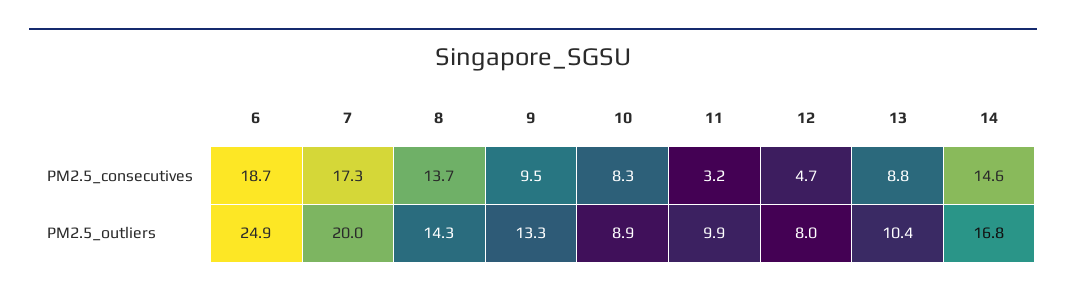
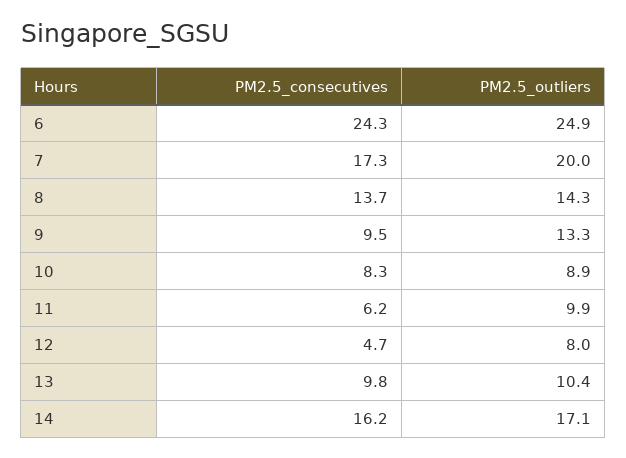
6, PM2.5_consecutives: 18.7 -> 24.3
11, PM2.5_consecutives: 3.2 -> 6.2
13, PM2.5_consecutives: 8.8 -> 9.8
14, PM2.5_consecutives: 14.6 -> 16.2
14, PM2.5_outliers: 16.8 -> 17.1

